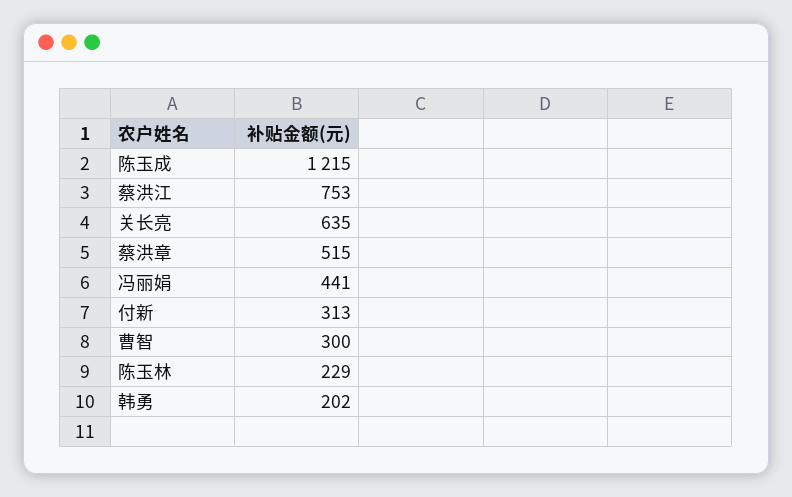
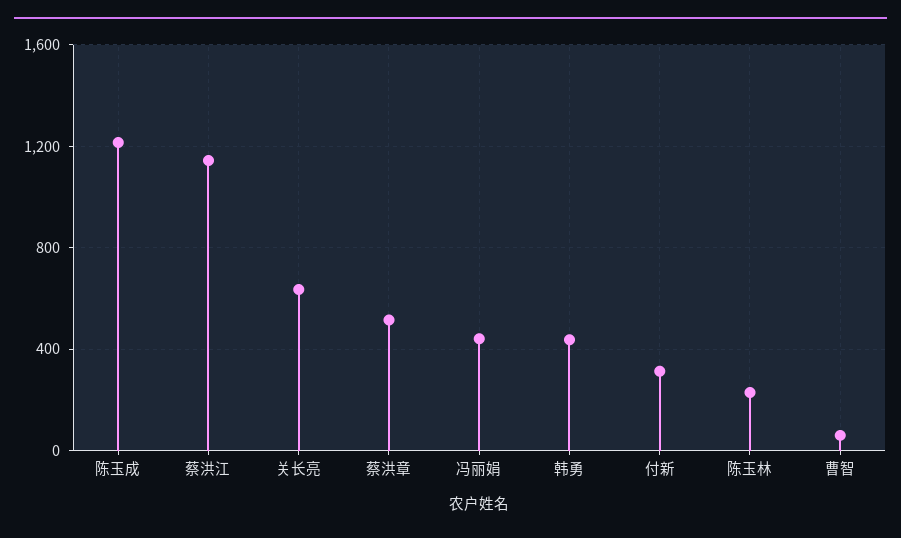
蔡洪江: 753 -> 1150
曹智: 300 -> 50
韩勇: 202 -> 450

